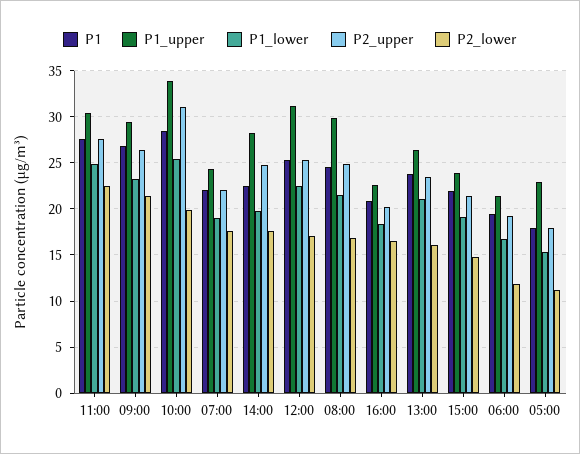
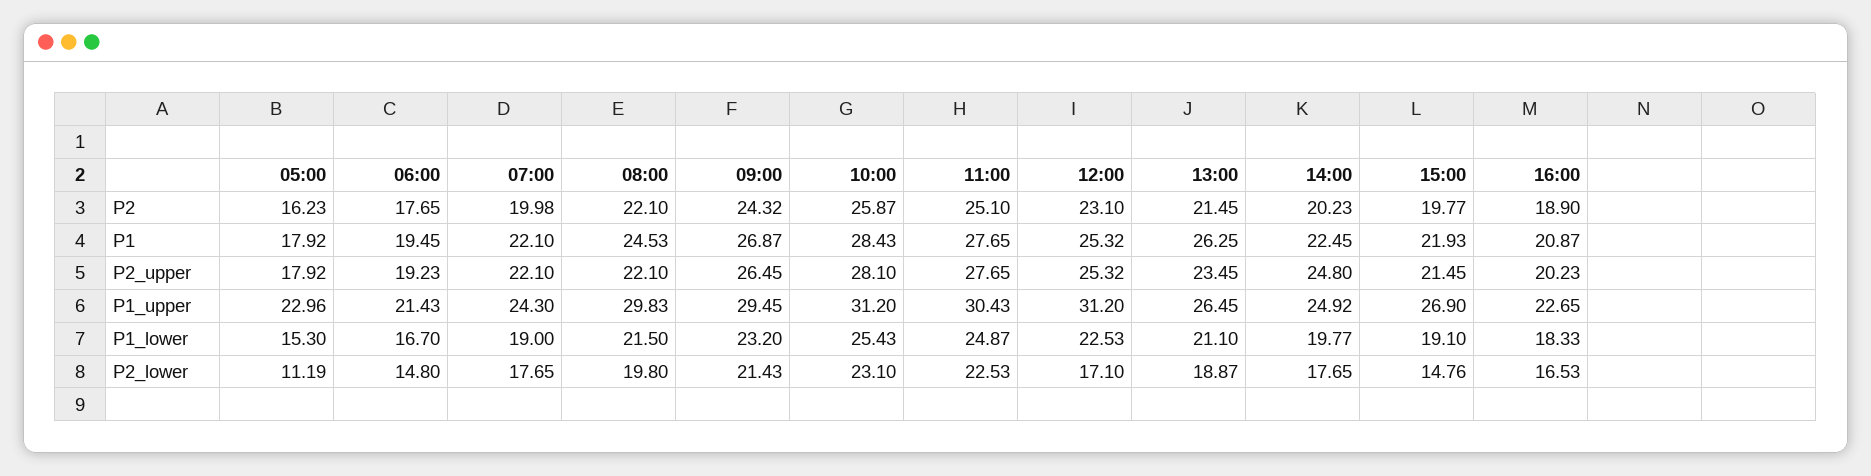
P1_upper, 10:00: 34 -> 31.2
P2_upper, 10:00: 31 -> 28.1
P2_lower, 10:00: 20 -> 23.1
P1_upper, 14:00: 28 -> 24.92
P2_upper, 08:00: 25 -> 22.1
P2_lower, 08:00: 17 -> 19.8
P1, 13:00: 24 -> 26.25
P2_lower, 13:00: 16 -> 18.87
P1_upper, 15:00: 24 -> 26.9
P2_lower, 06:00: 12 -> 14.8
P2, 05:00: none -> 16.23
P2, 06:00: none -> 17.65
P2, 07:00: none -> 19.98
P2, 08:00: none -> 22.1
P2, 09:00: none -> 24.32
P2, 10:00: none -> 25.87
P2, 11:00: none -> 25.1
P2, 12:00: none -> 23.1
P2, 13:00: none -> 21.45
P2, 14:00: none -> 20.23
P2, 15:00: none -> 19.77
P2, 16:00: none -> 18.9

